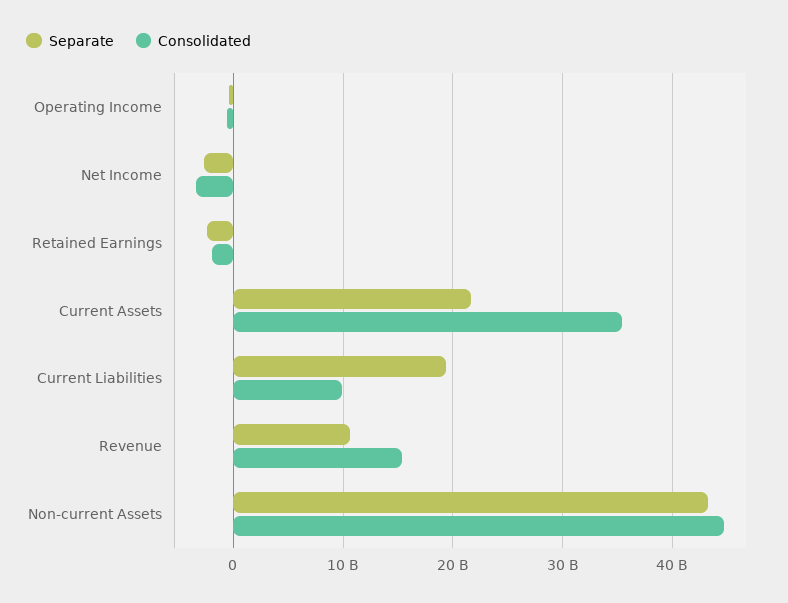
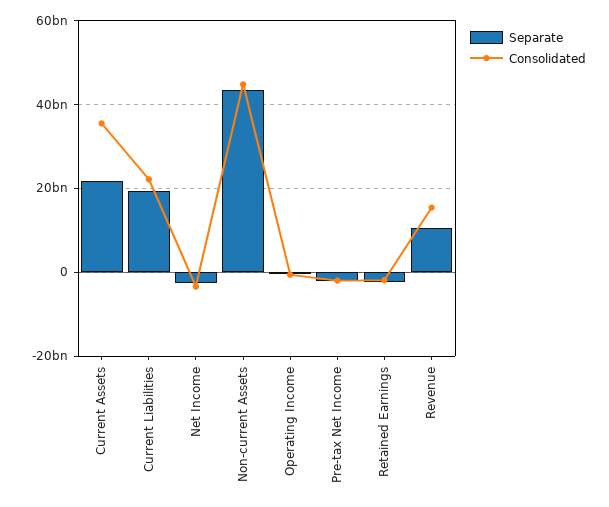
Consolidated, Current Liabilities: 10000000000 -> 22000000000
Separate, Pre-tax Net Income: none -> -2000000000
Consolidated, Pre-tax Net Income: none -> -2000000000

